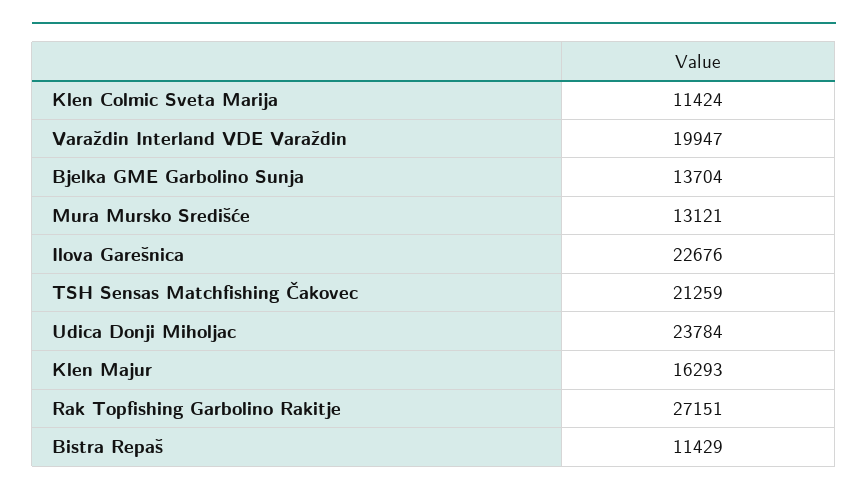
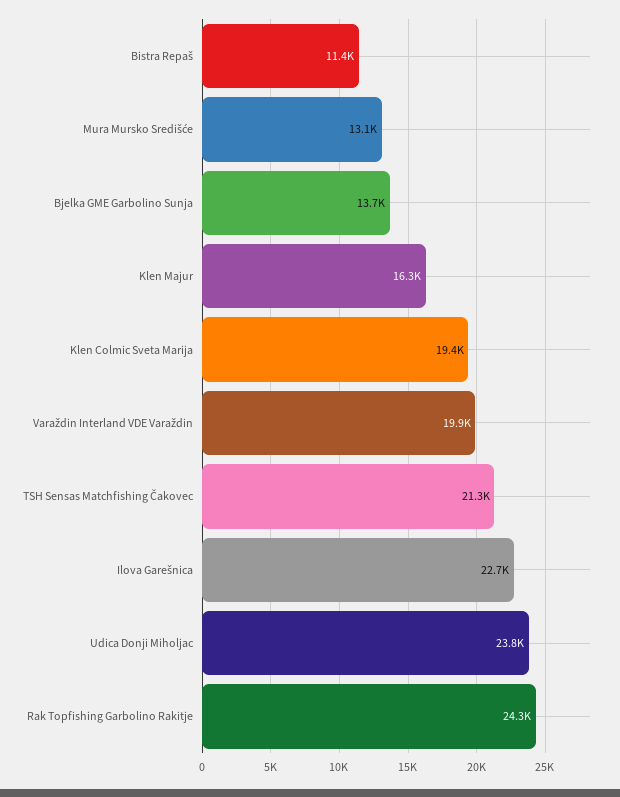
Klen Colmic Sveta Marija: 11424 -> 19400
Rak Topfishing Garbolino Rakitje: 27151 -> 24300

